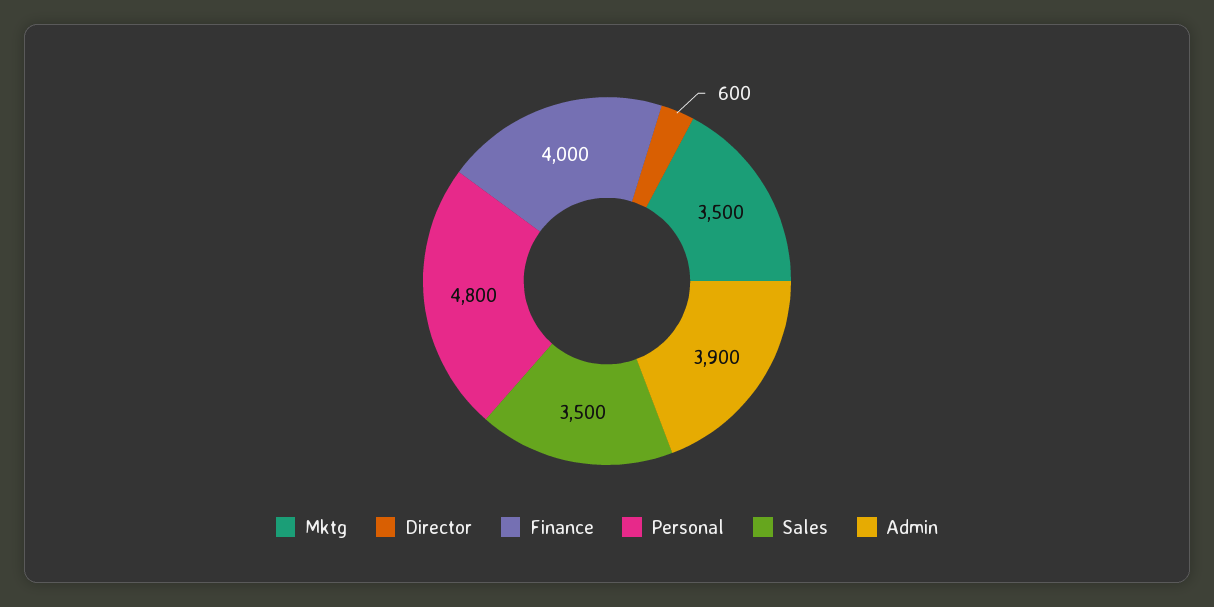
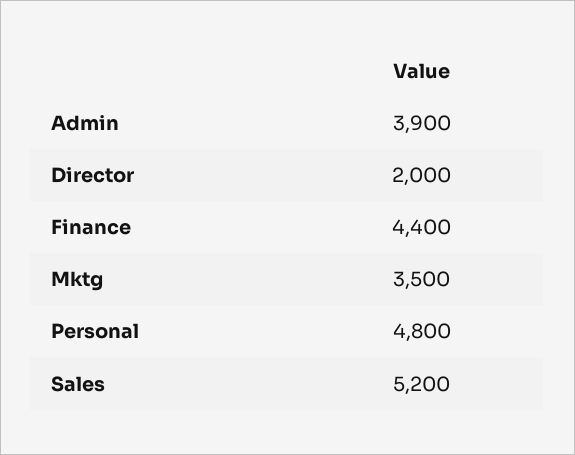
Director: 600 -> 2000
Finance: 4000 -> 4400
Sales: 3500 -> 5200

